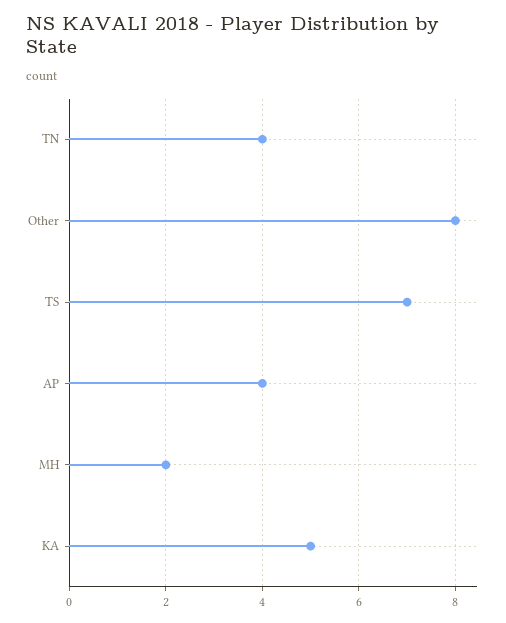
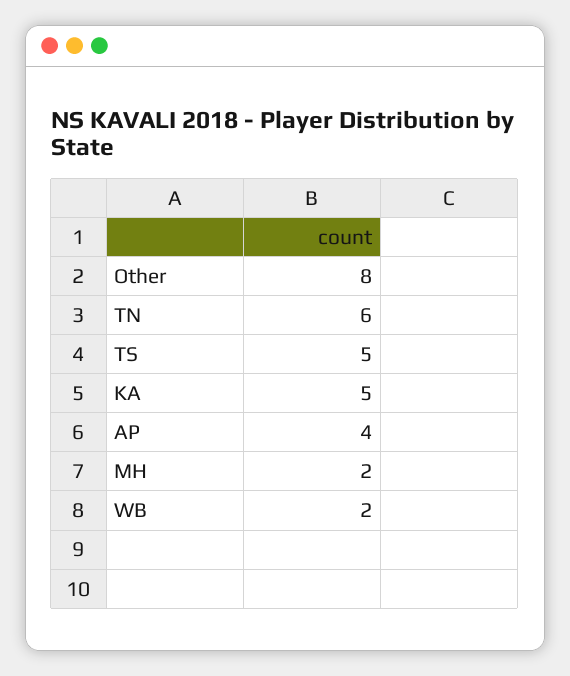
TN: 4 -> 6
TS: 7 -> 5
WB: none -> 2

